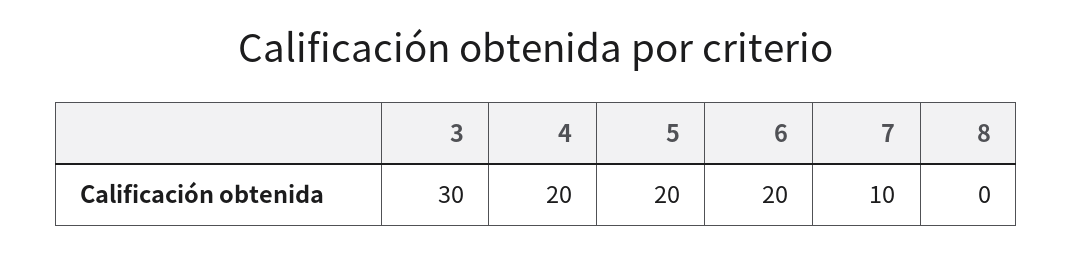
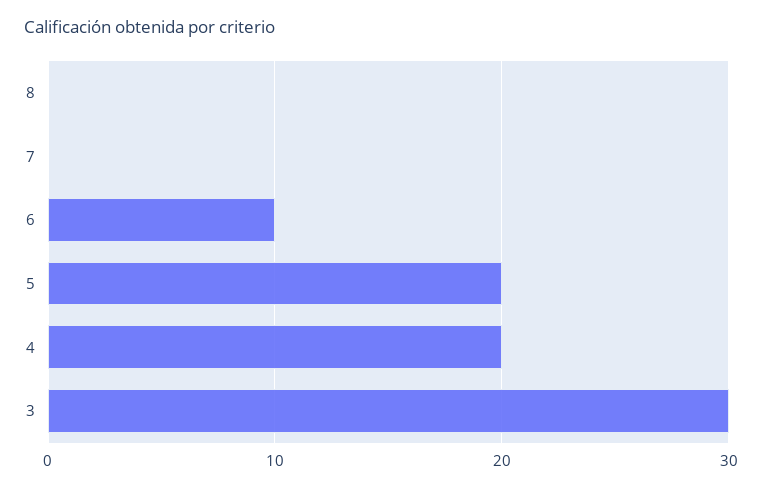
6: 20 -> 10
7: 10 -> 0

